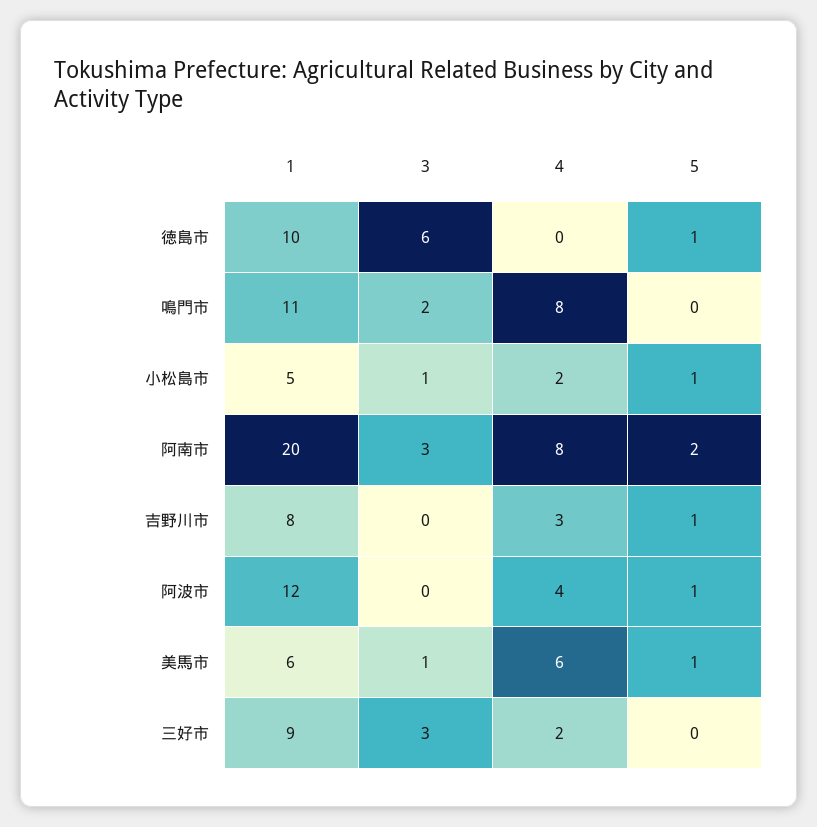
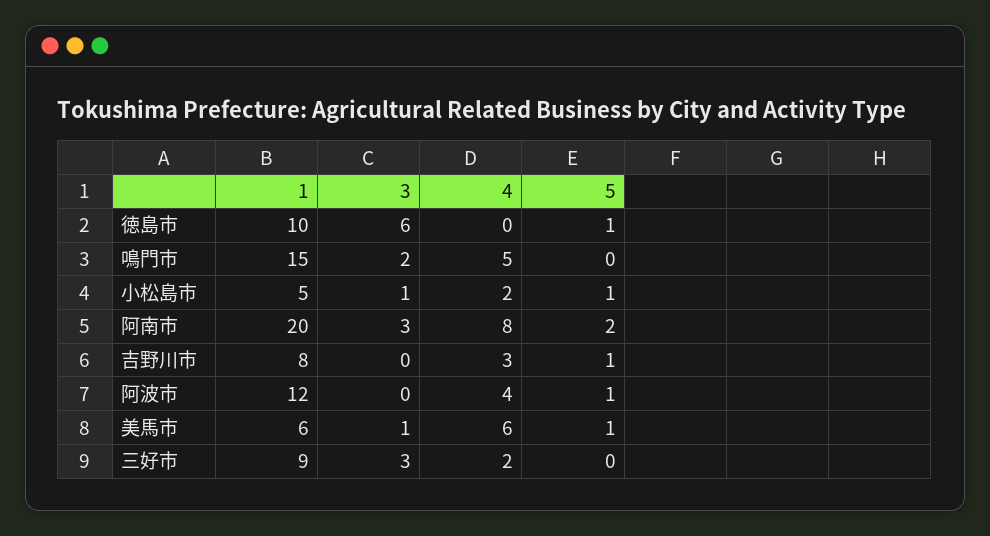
1, 鳴門市: 11 -> 15
4, 鳴門市: 8 -> 5

